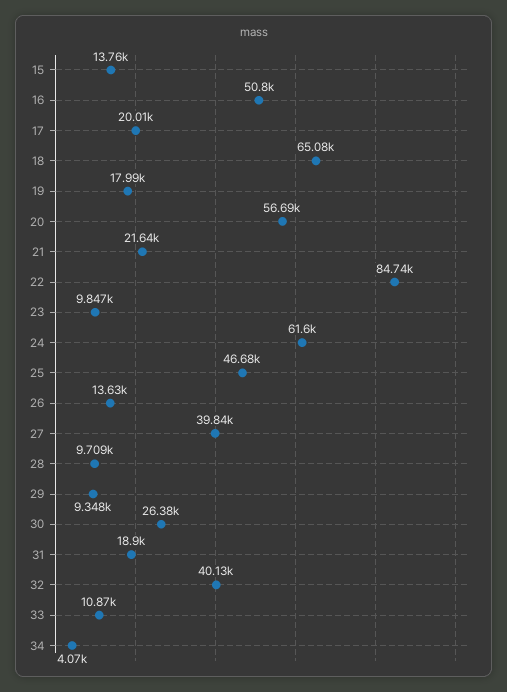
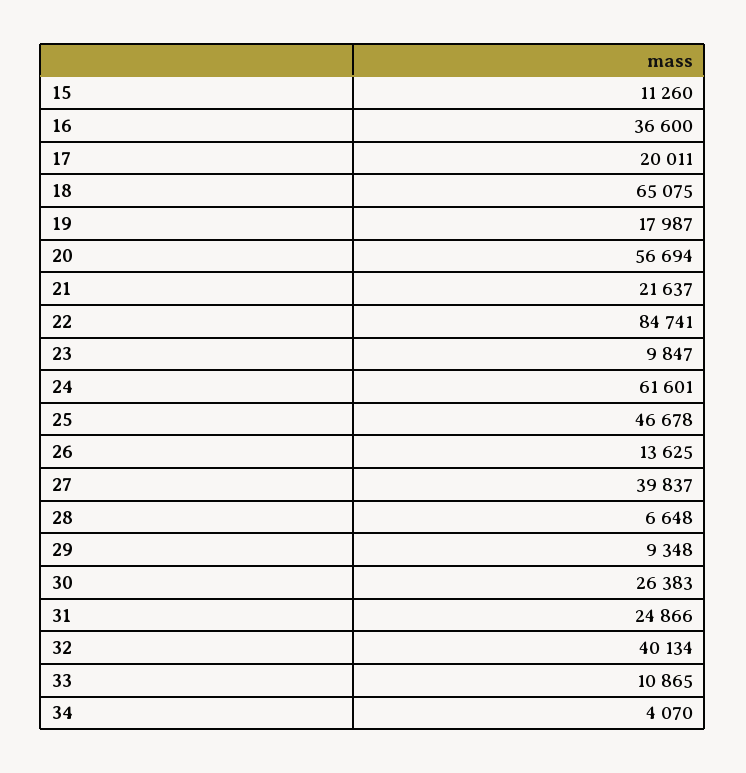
15: 13760 -> 11260
16: 50800 -> 36600
28: 9709 -> 6648
31: 18900 -> 24866

